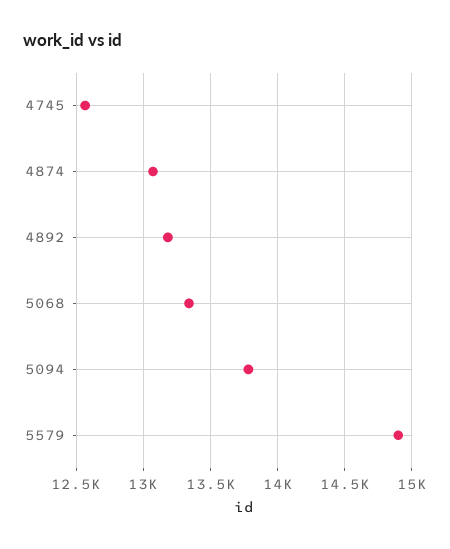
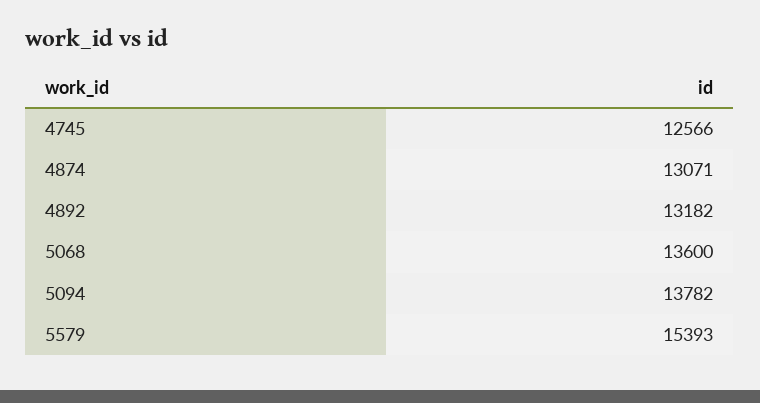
5068: 13350 -> 13600
5579: 14900 -> 15393

